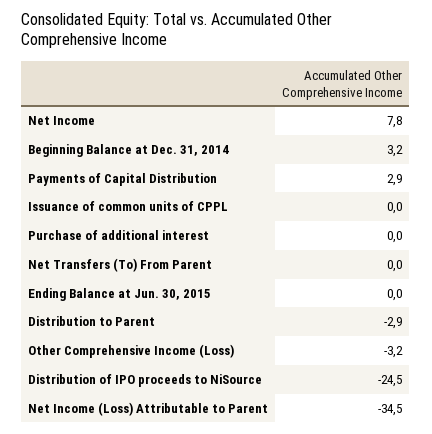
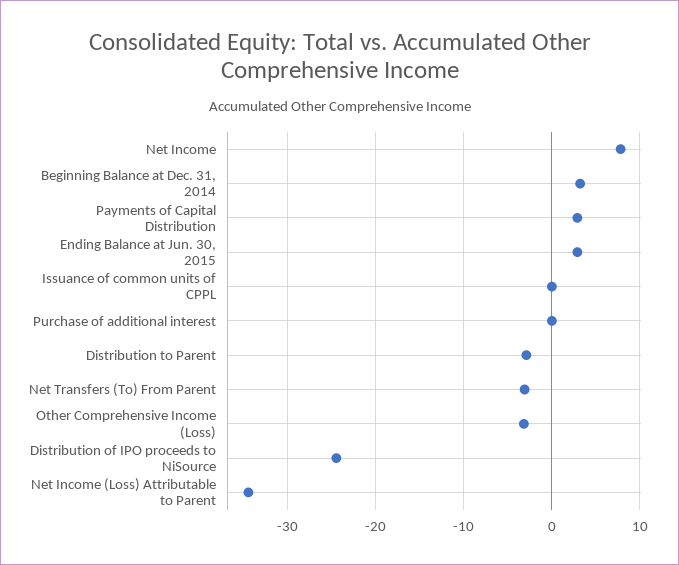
Net Transfers (To) From Parent: 0 -> -3
Ending Balance at Jun. 30, 2015: 0 -> 3

